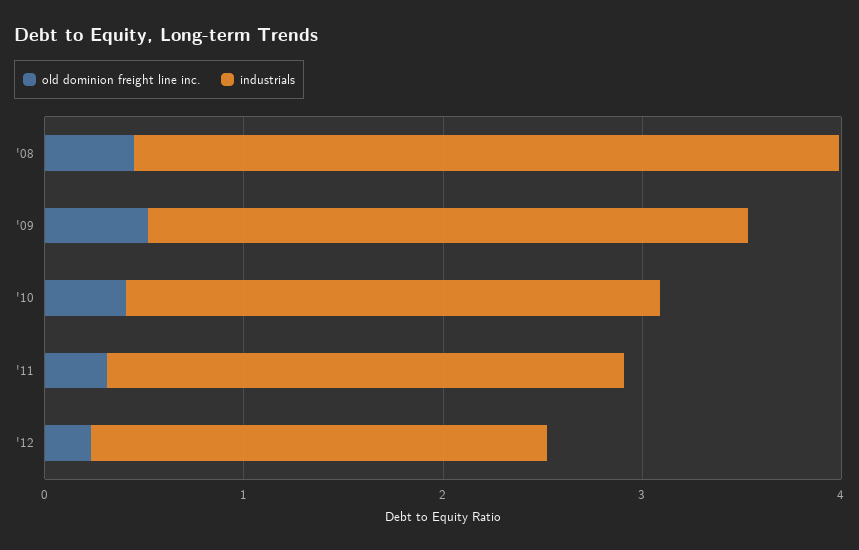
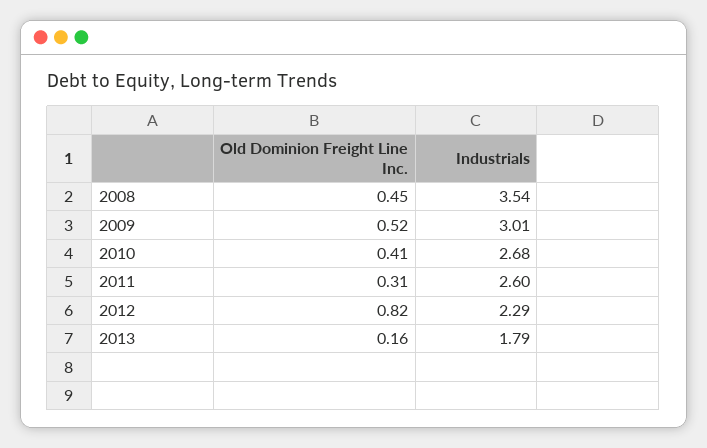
old dominion freight line inc., '12: 0.2 -> 0.82
old dominion freight line inc., 2013: none -> 0.16
industrials, 2013: none -> 1.79

